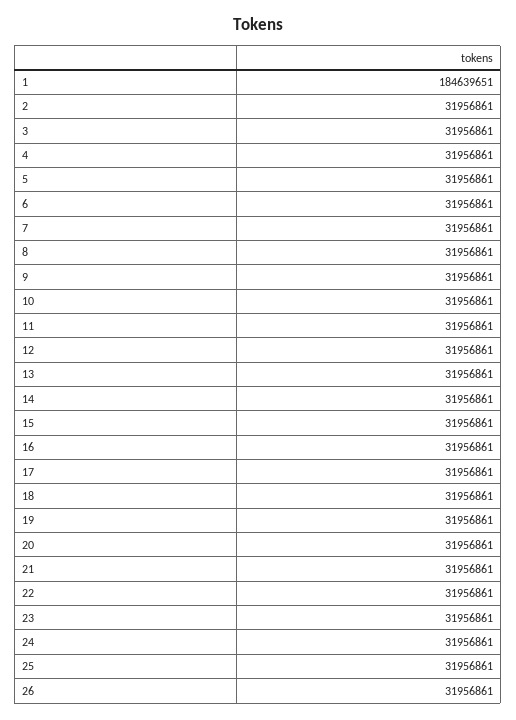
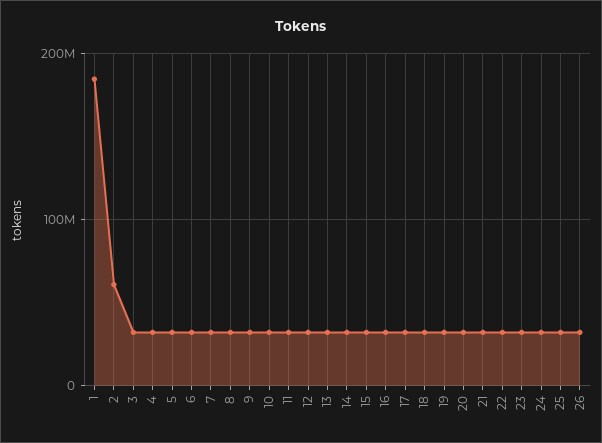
2: 31956861 -> 60000000

